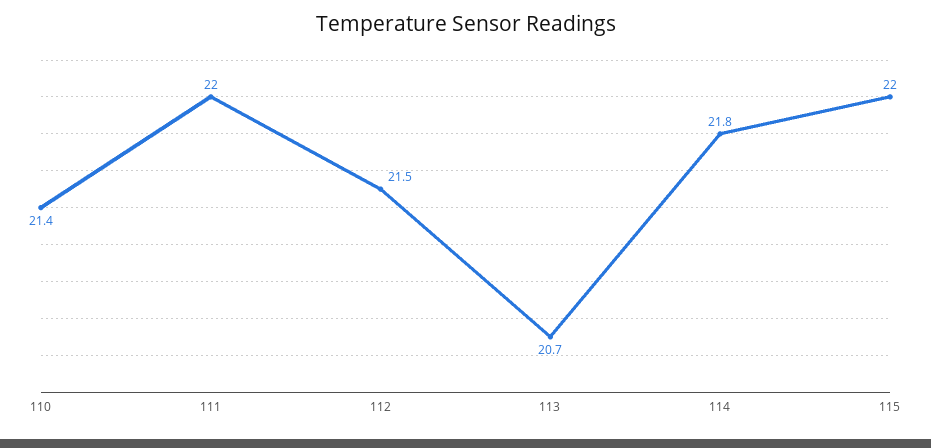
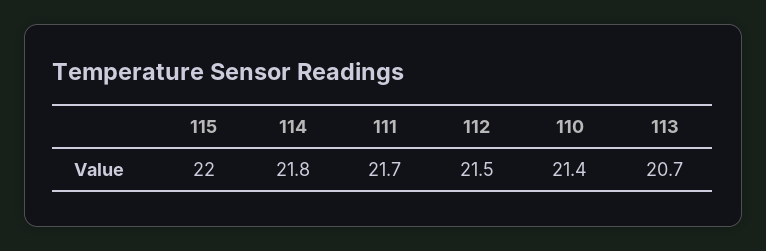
111: 22 -> 21.7

